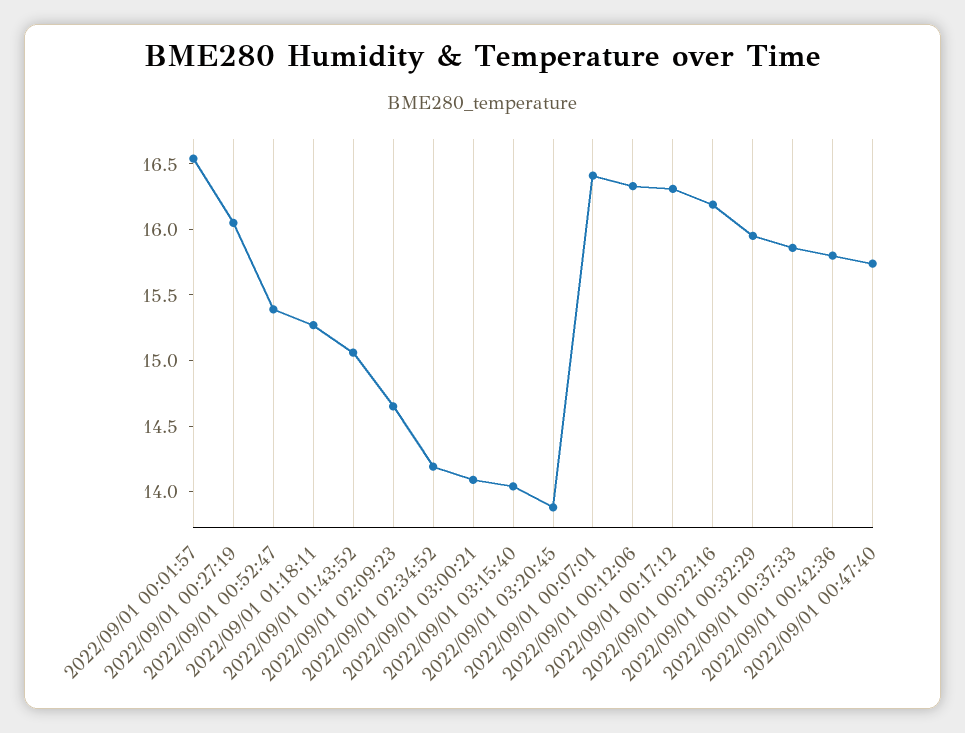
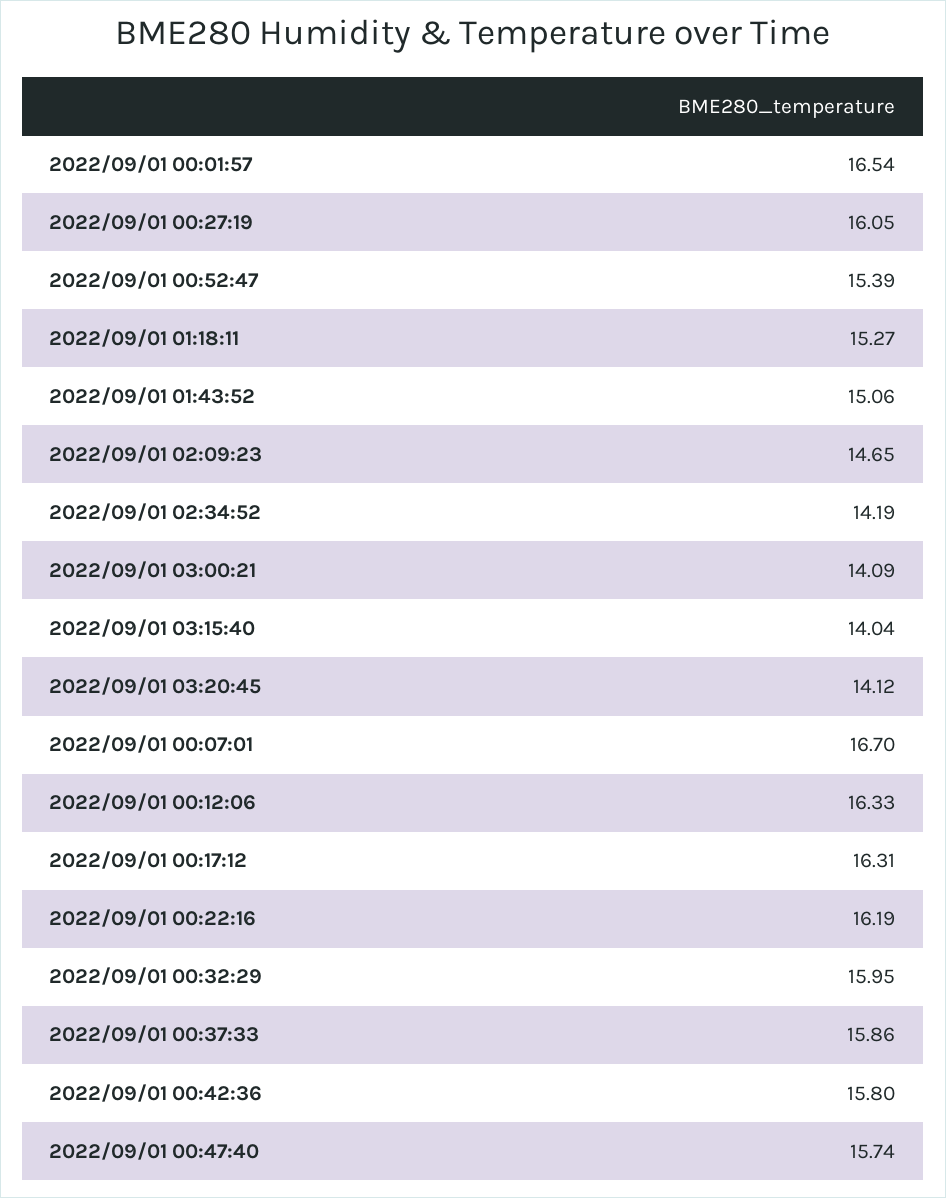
2022/09/01 03:20:45: 13.9 -> 14.12
2022/09/01 00:07:01: 16.4 -> 16.7

